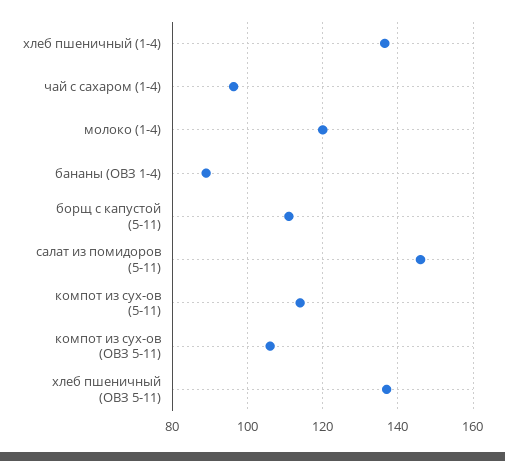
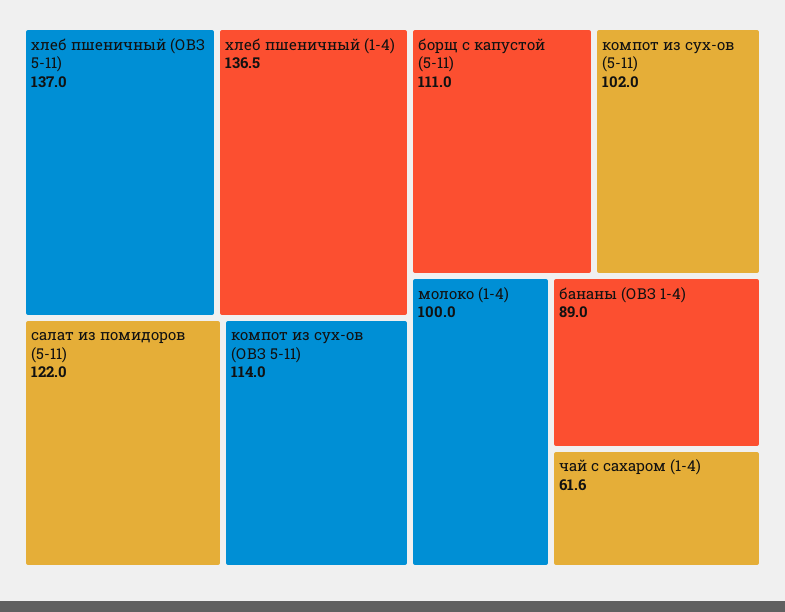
чай с сахаром (1-4): 96 -> 61.6
молоко (1-4): 120 -> 100
салат из помидоров (5-11): 146 -> 122
компот из сух-ов (5-11): 114 -> 102
компот из сух-ов (ОВЗ 5-11): 106 -> 114

